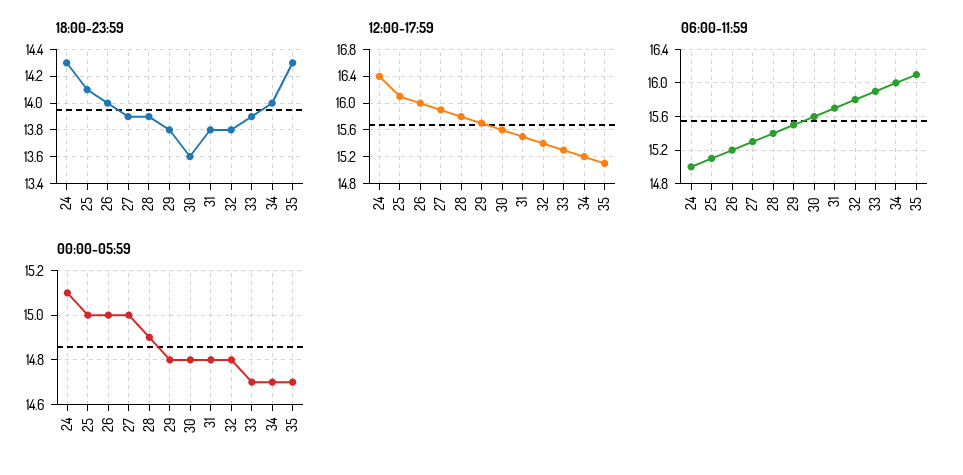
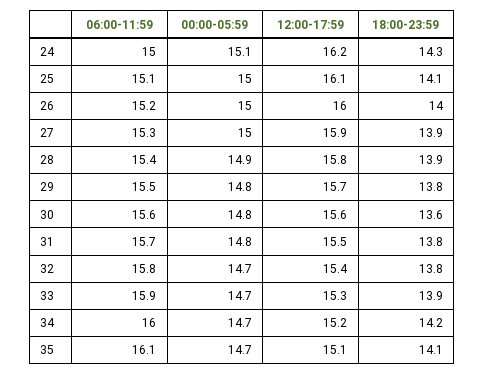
18:00-23:59, 34: 14 -> 14.2
18:00-23:59, 35: 14.3 -> 14.1
12:00-17:59, 24: 16.4 -> 16.2
00:00-05:59, 32: 14.8 -> 14.7

